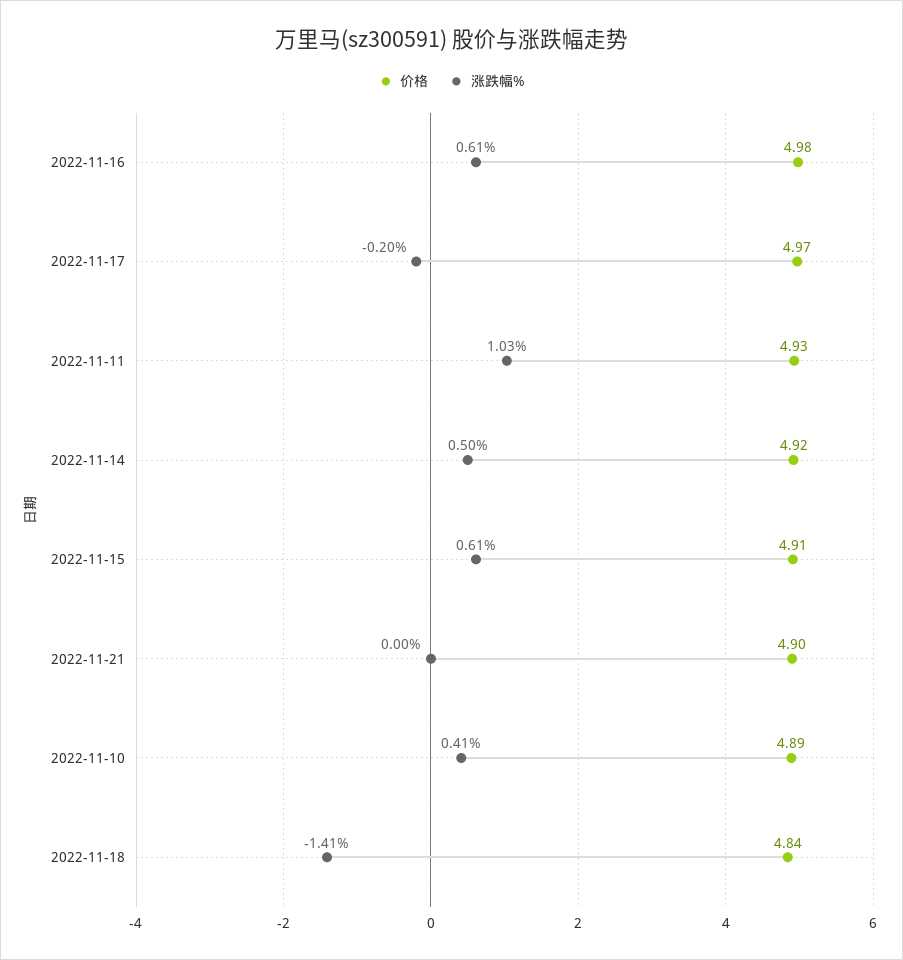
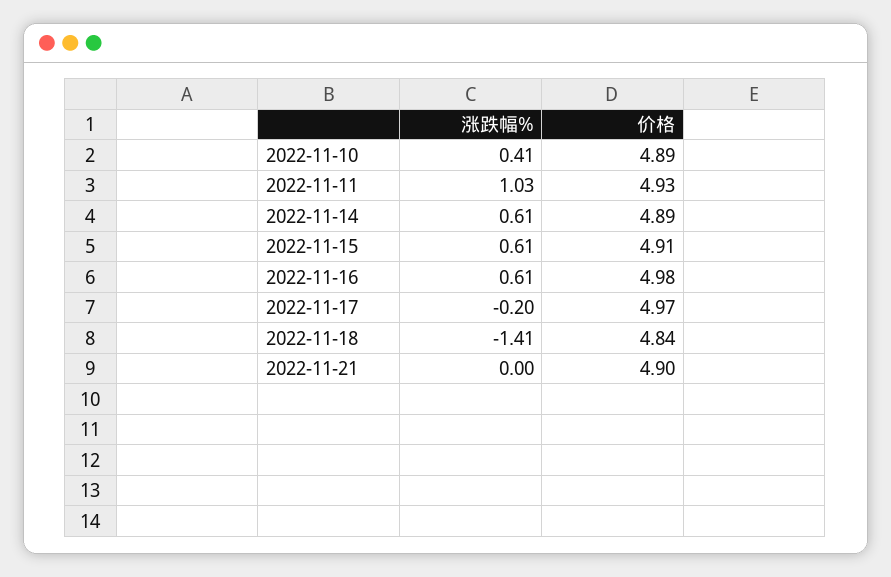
价格, 2022-11-14: 4.92 -> 4.89
涨跌幅%, 2022-11-14: 0.5 -> 0.61

